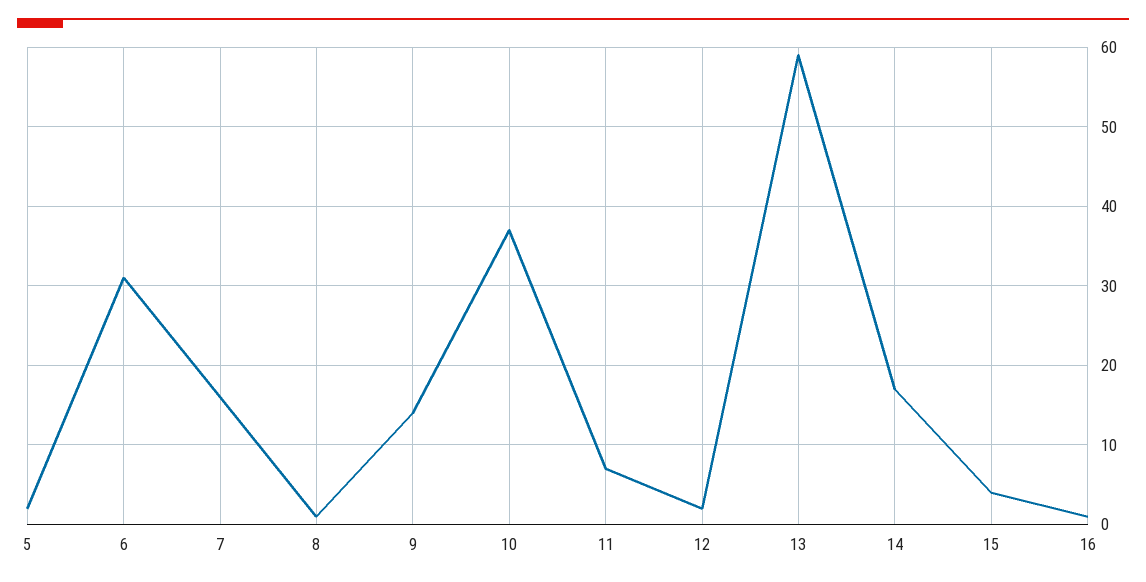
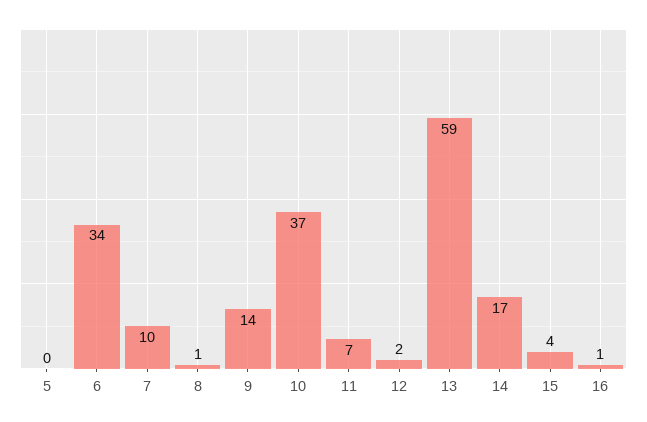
5: 2 -> 0
6: 31 -> 34
7: 16 -> 10

